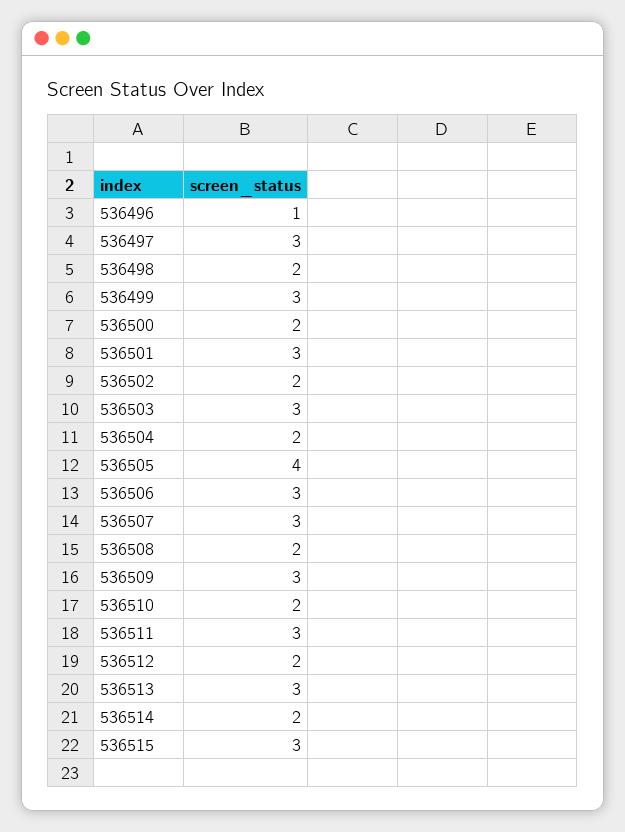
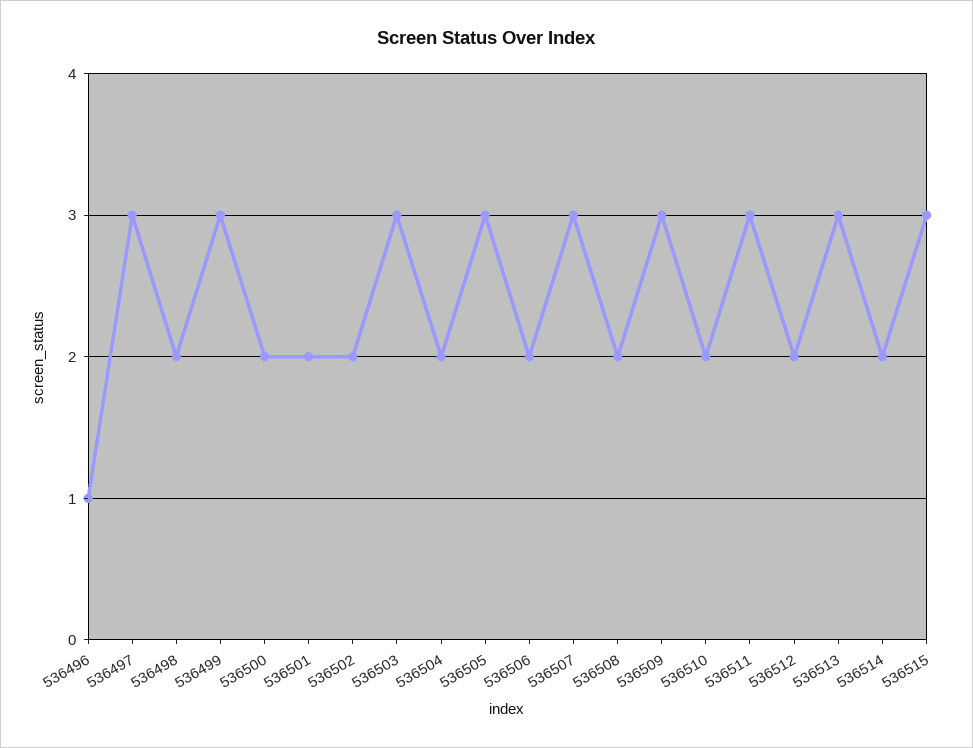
536501: 3 -> 2
536505: 4 -> 3
536506: 3 -> 2

